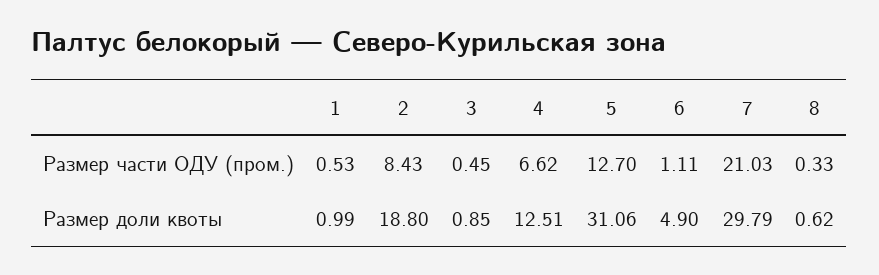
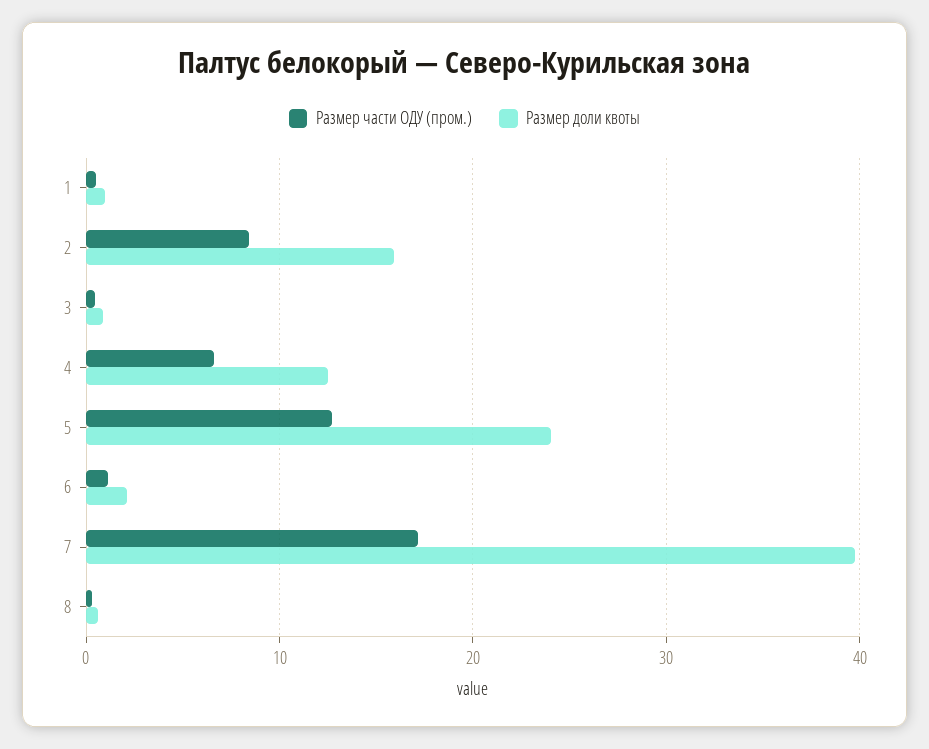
Размер части ОДУ (пром.), 7: 21.03 -> 17
Размер доли квоты, 2: 18.8 -> 16
Размер доли квоты, 5: 31.06 -> 24
Размер доли квоты, 6: 4.9 -> 2
Размер доли квоты, 7: 29.79 -> 40

